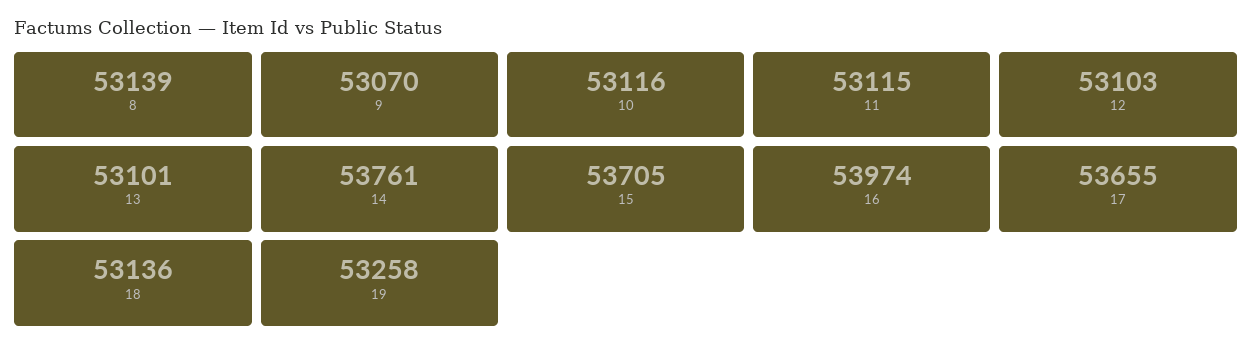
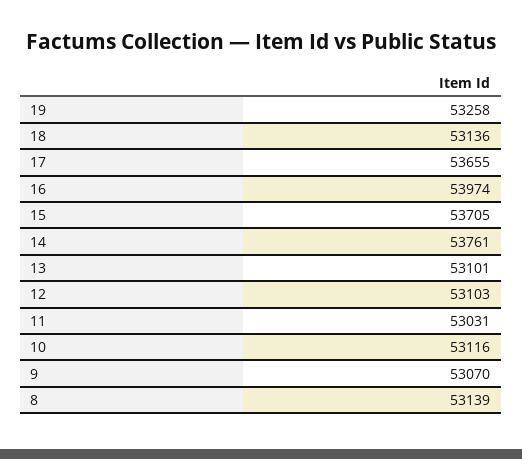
11: 53115 -> 53031

